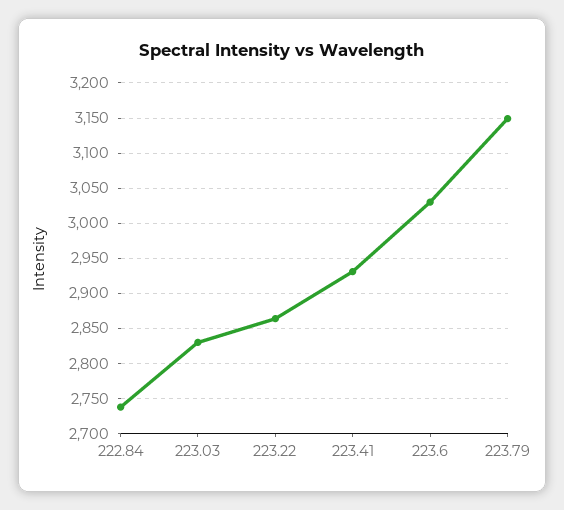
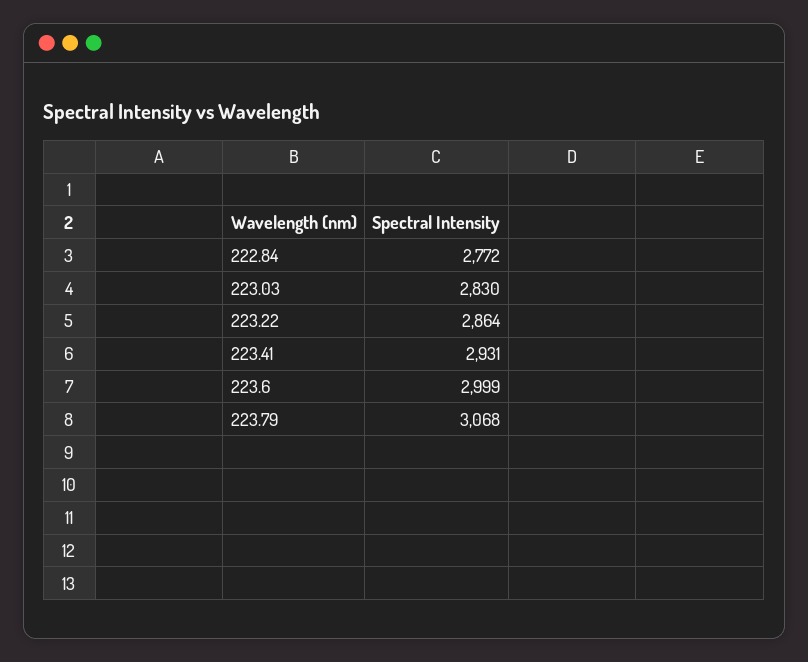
222.84: 2740 -> 2772
223.6: 3030 -> 2999
223.79: 3150 -> 3068

